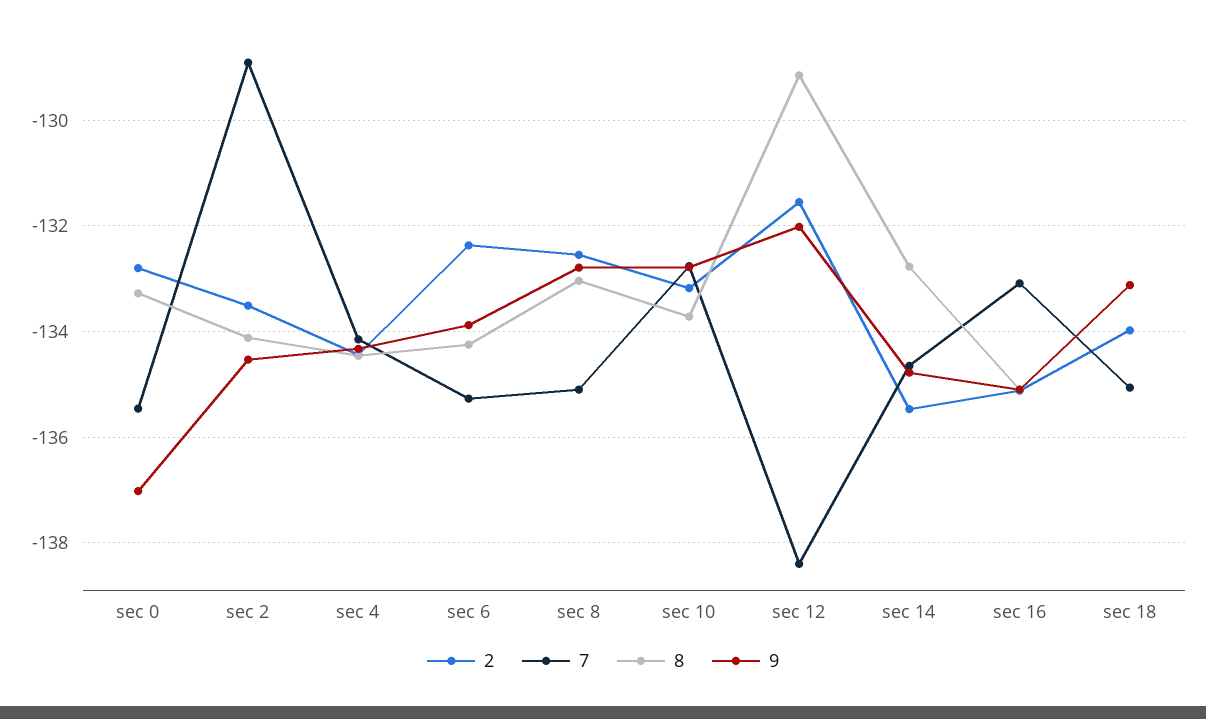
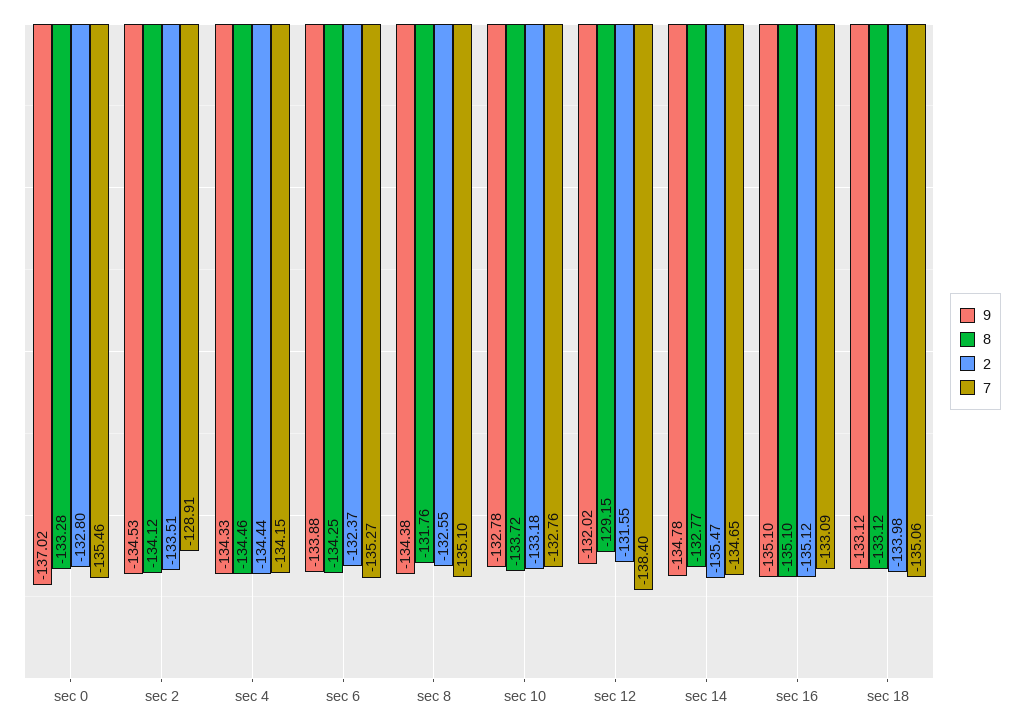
8, sec 8: -133 -> -131.76
9, sec 8: -132.8 -> -134.38

